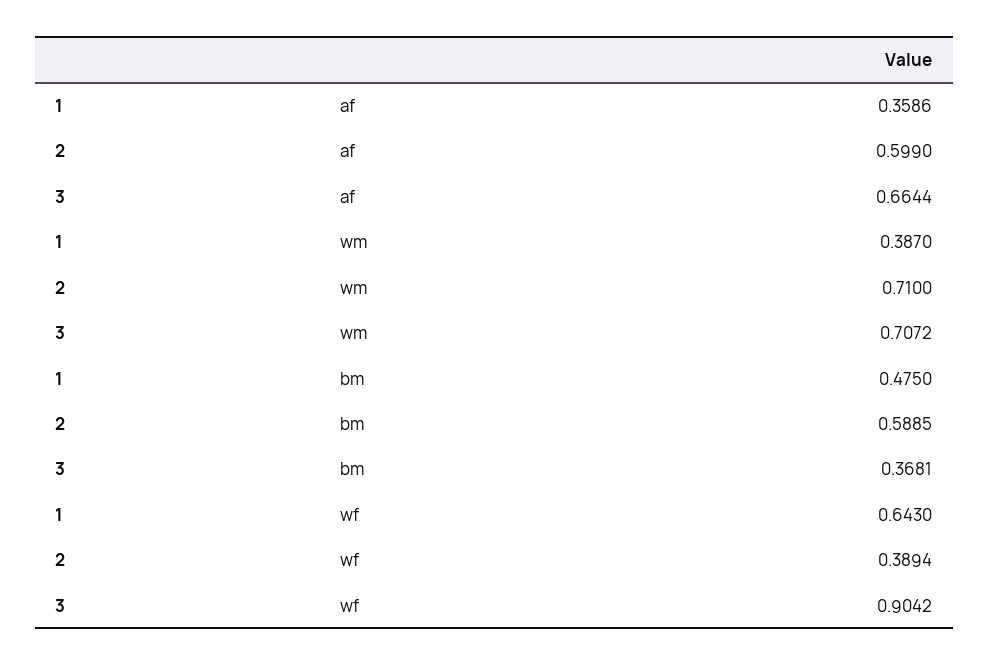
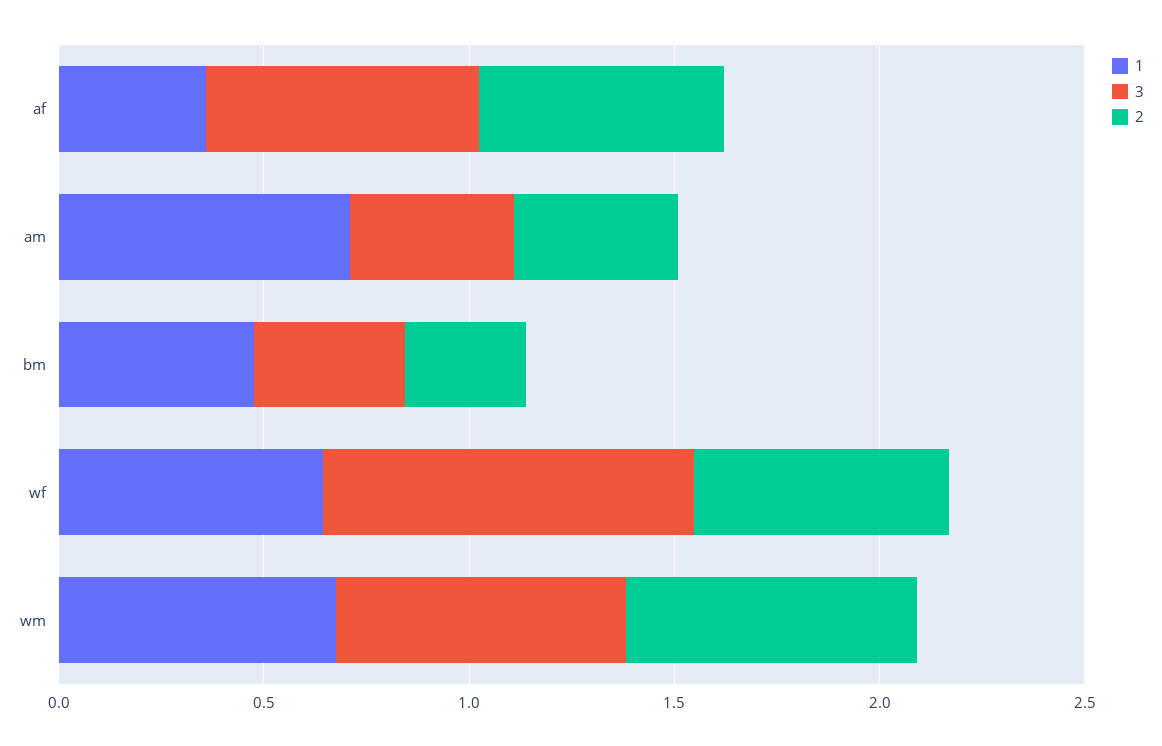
1, wm: 0.387 -> 0.7
2, bm: 0.5885 -> 0.3
2, wf: 0.3894 -> 0.6
1, am: none -> 0.7
3, am: none -> 0.4
2, am: none -> 0.4

